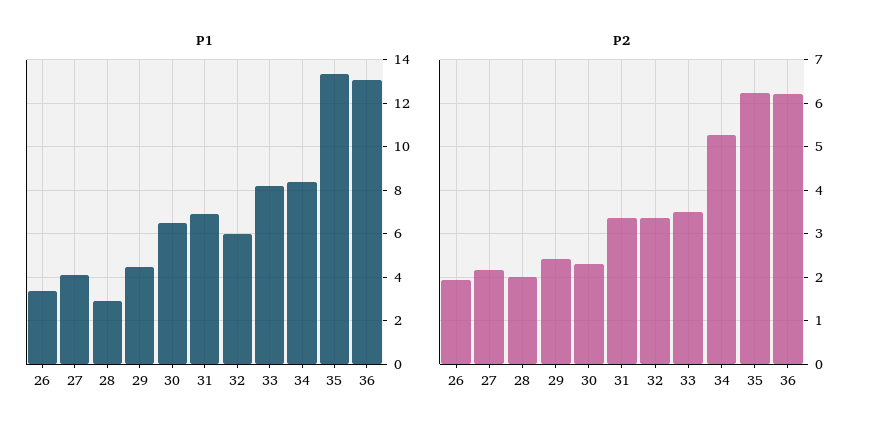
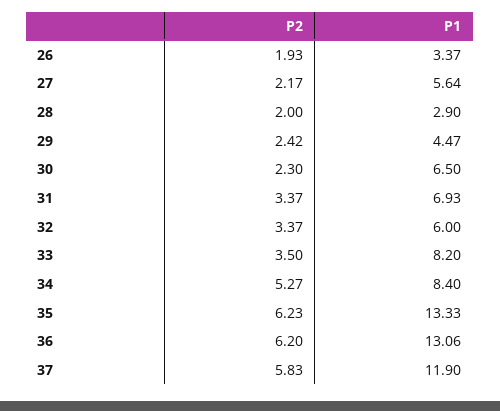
P1, 27: 4 -> 5.64
P2, 37: none -> 5.83
P1, 37: none -> 11.9

